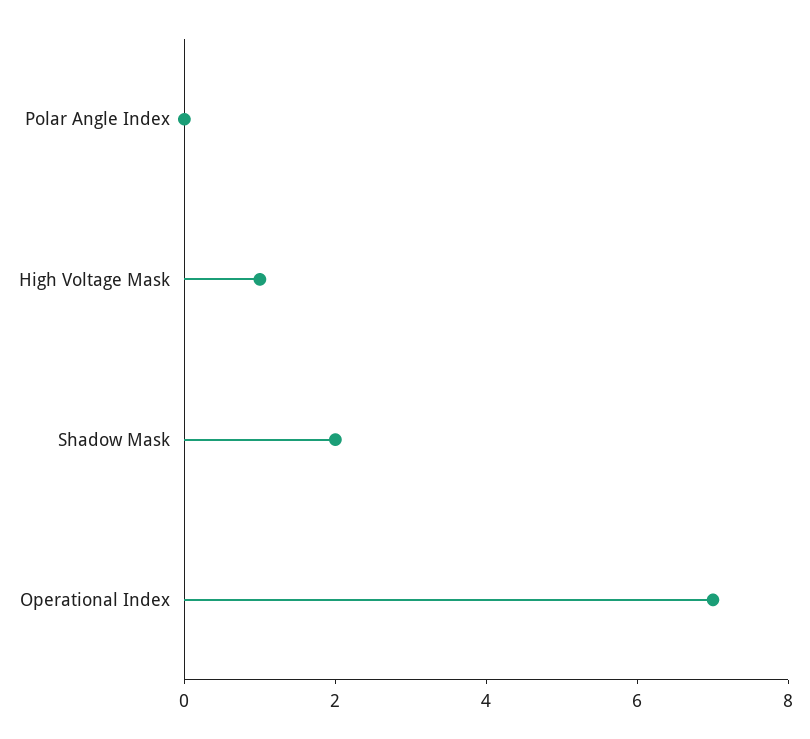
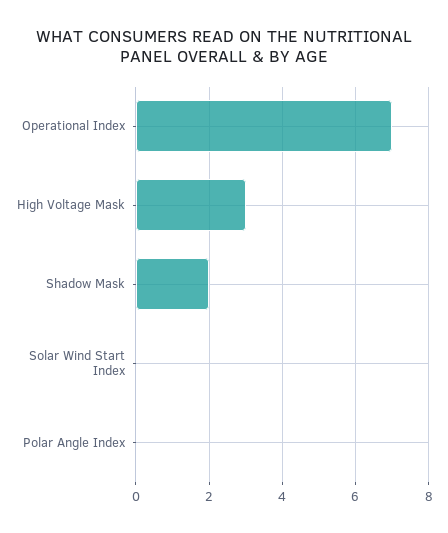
High Voltage Mask: 1 -> 3
Solar Wind Start Index: none -> 0

